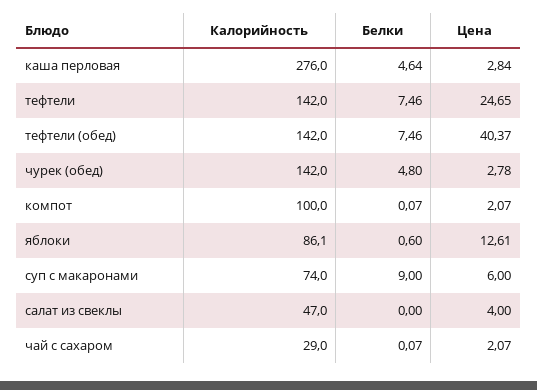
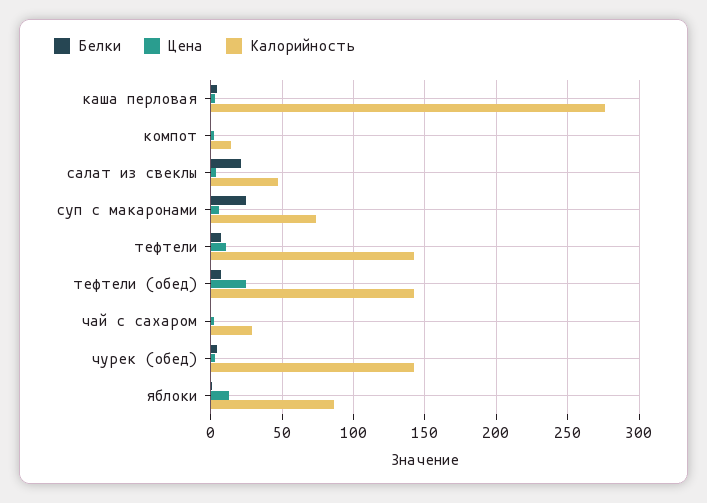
Цена, тефтели: 24.65 -> 10
Цена, тефтели (обед): 40.37 -> 25
Калорийность, компот: 100 -> 15
Белки, суп с макаронами: 9 -> 25
Белки, салат из свеклы: 0 -> 20

